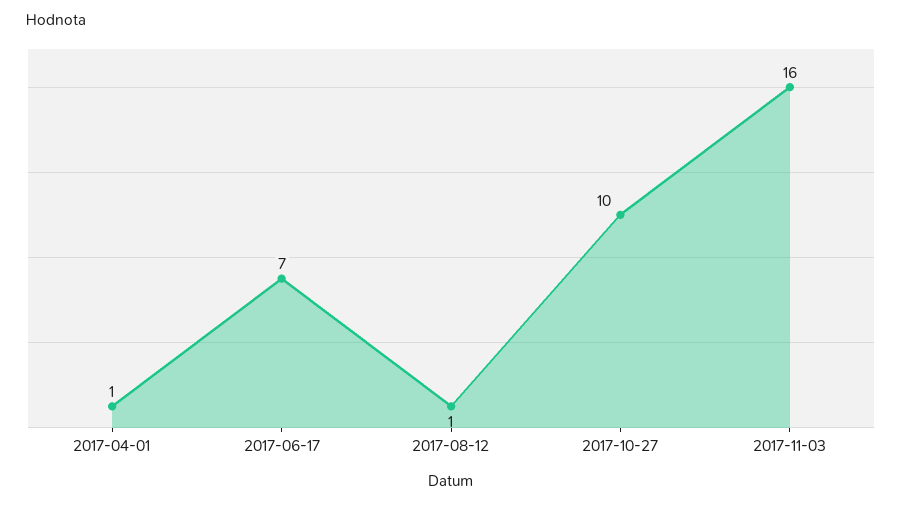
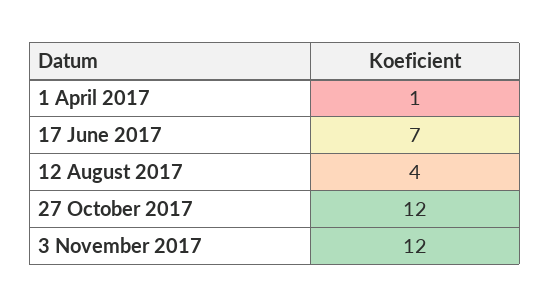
2017-08-12: 1 -> 4
2017-10-27: 10 -> 12
2017-11-03: 16 -> 12

